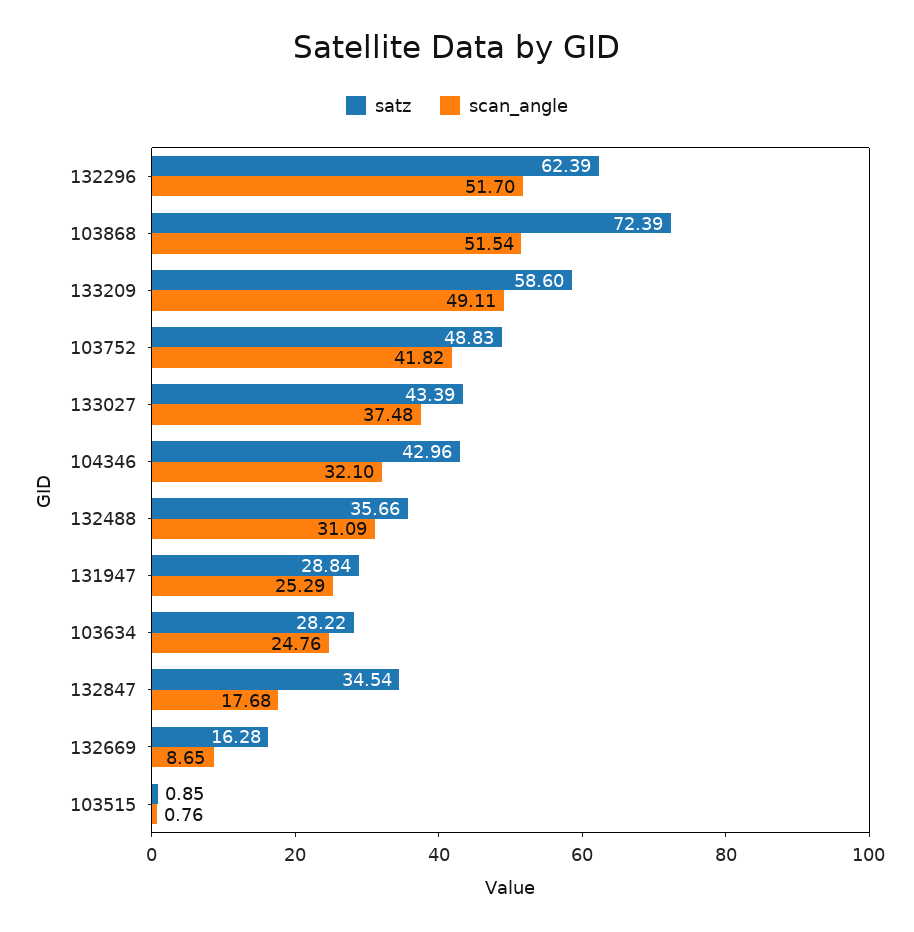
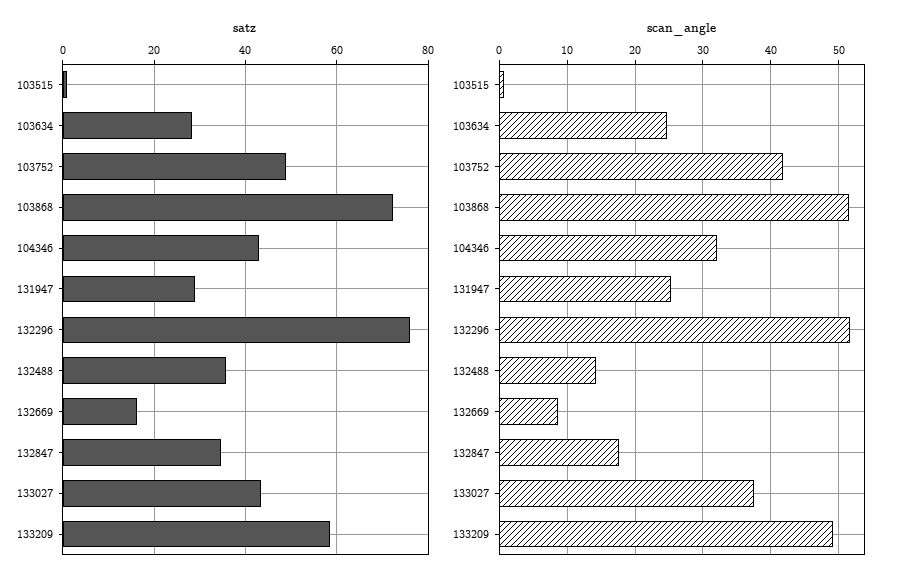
satz, 132296: 62.39 -> 76
scan_angle, 132488: 31.09 -> 14

